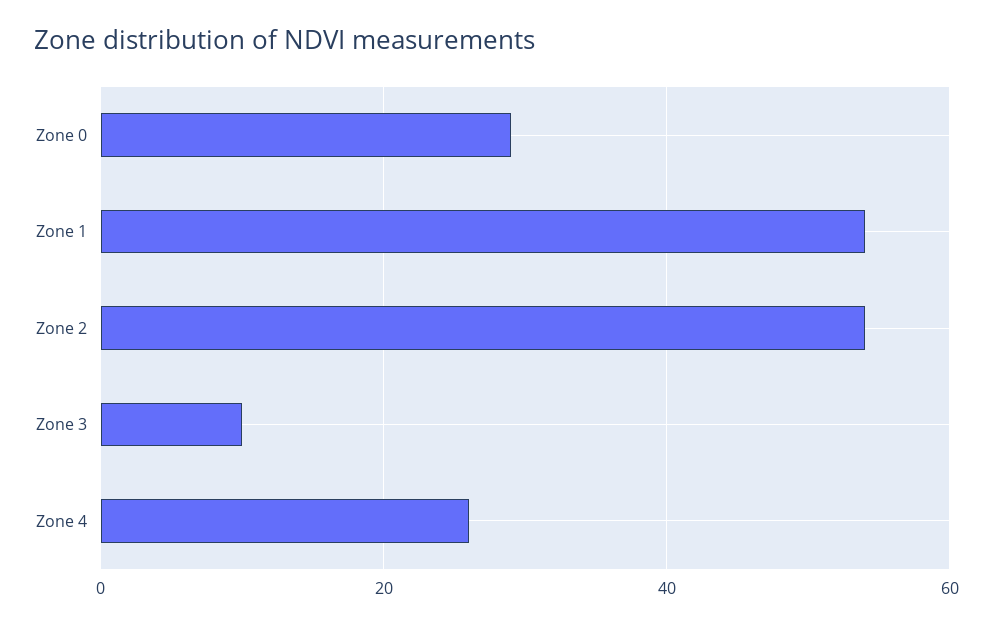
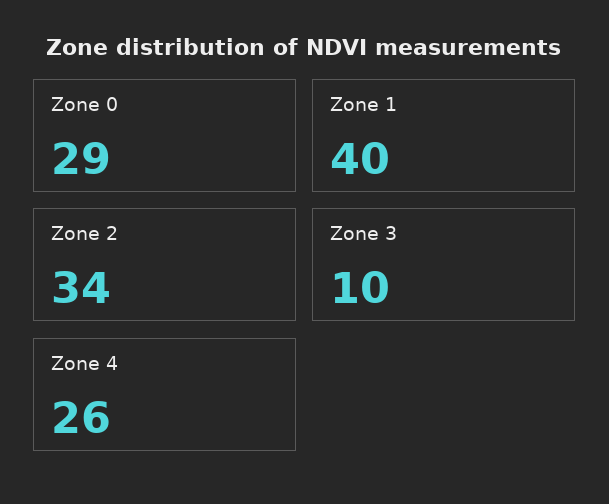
Zone 1: 55 -> 40
Zone 2: 55 -> 34

